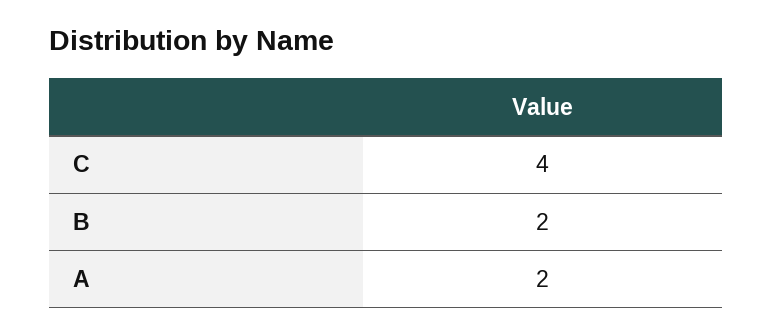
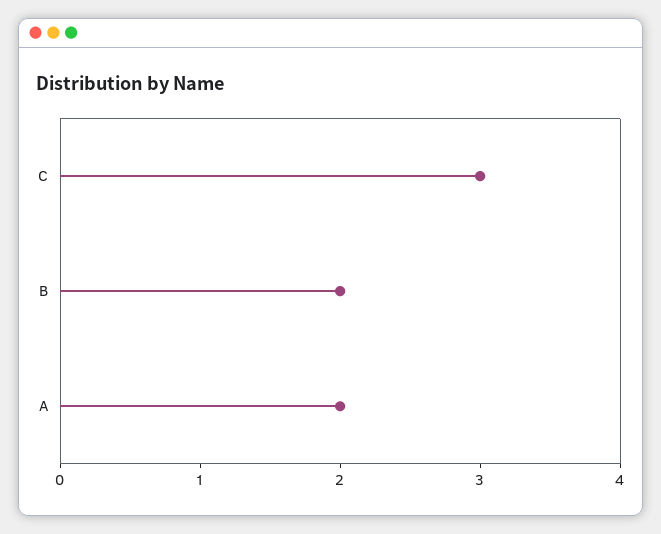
C: 4 -> 3

